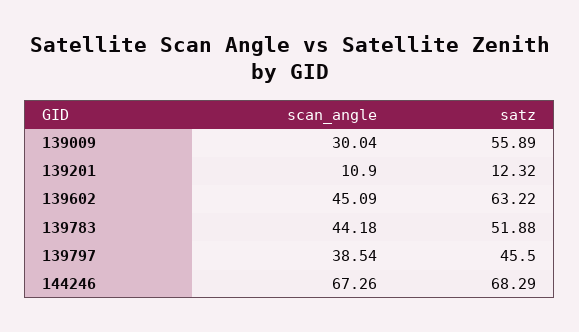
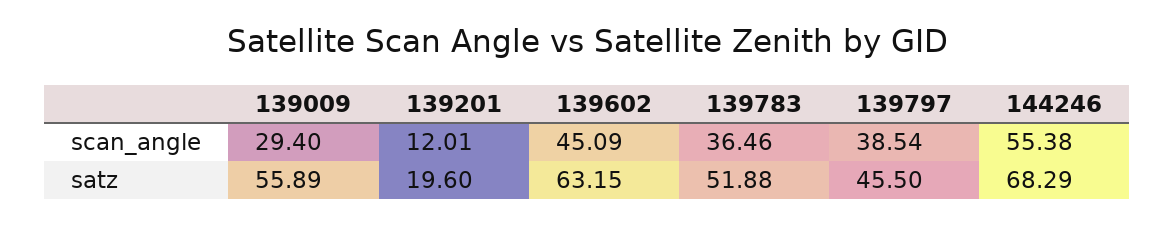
scan_angle, 139009: 30.04 -> 29.4
scan_angle, 139201: 10.9 -> 12.01
satz, 139201: 12.32 -> 19.6
satz, 139602: 63.22 -> 63.15
scan_angle, 139783: 44.18 -> 36.46
scan_angle, 144246: 67.26 -> 55.38

